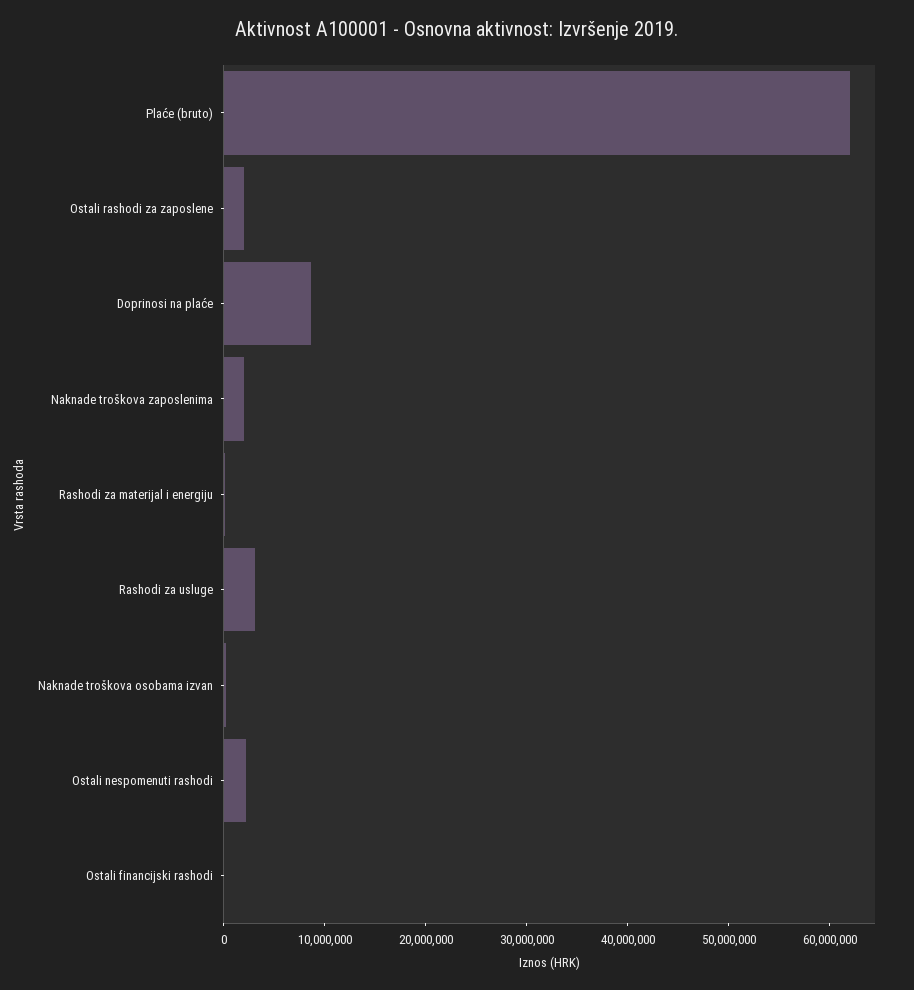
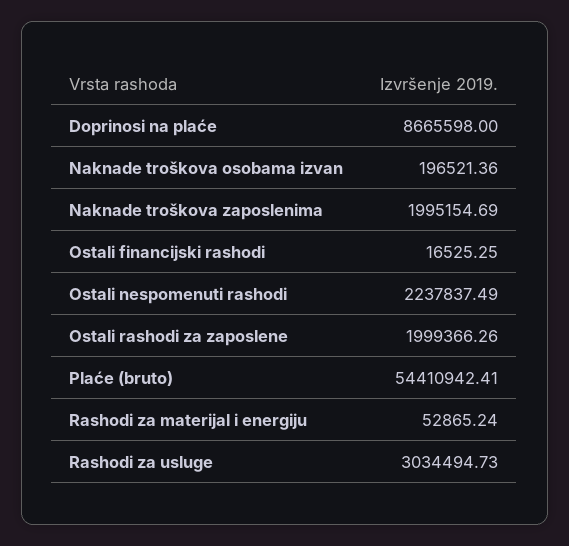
Plaće (bruto): 62000000 -> 54410942.41

